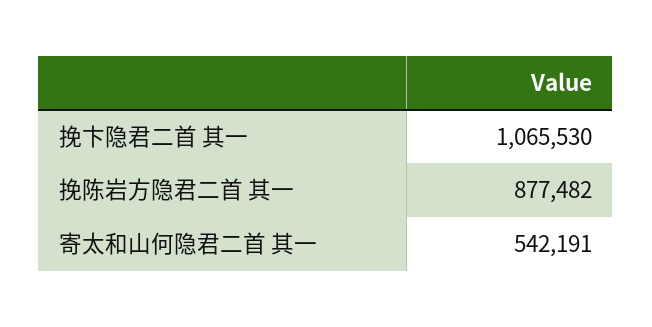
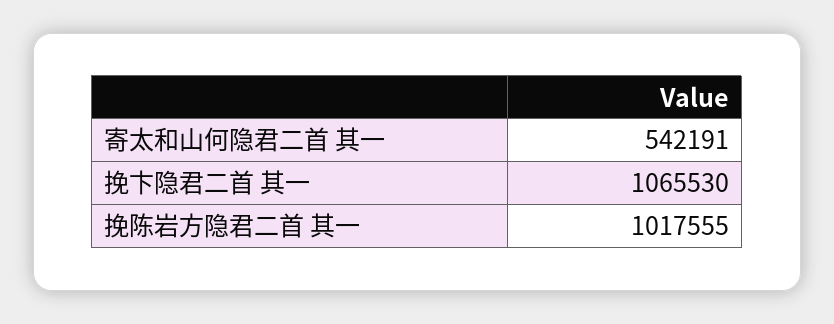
挽陈岩方隐君二首 其一: 877482 -> 1017555

